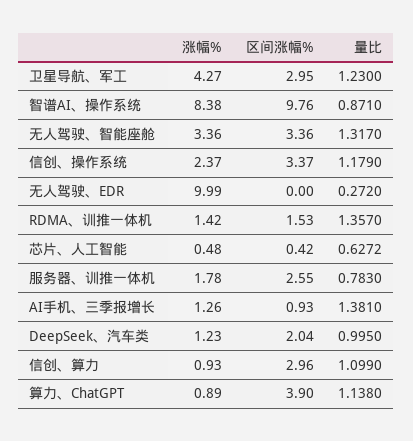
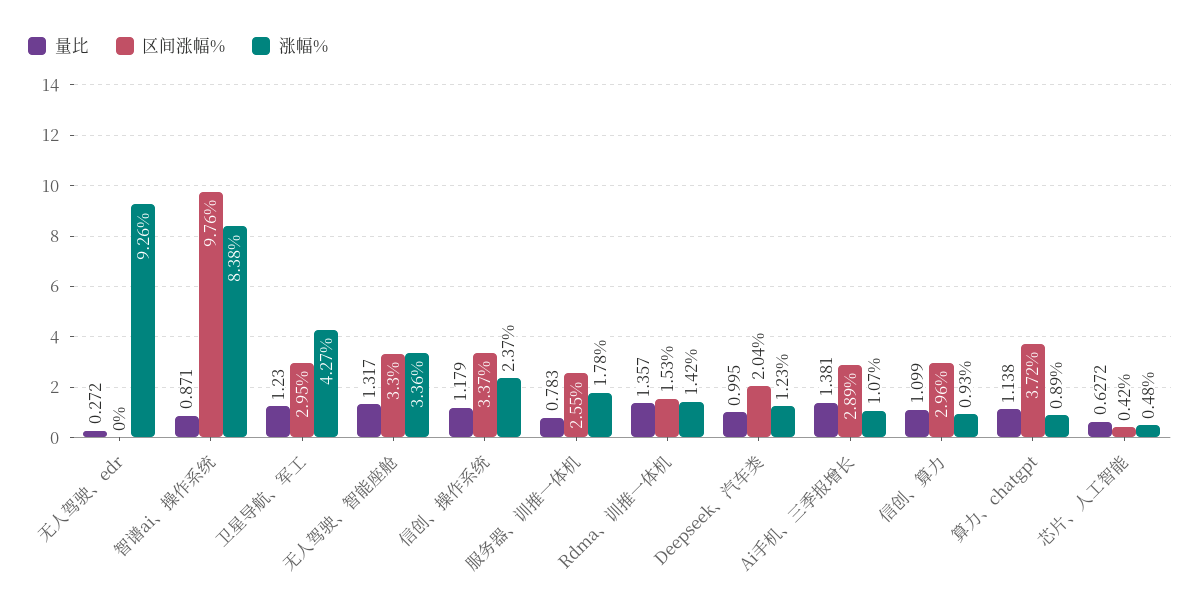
区间涨幅%, 无人驾驶、智能座舱: 3.36 -> 3.3
涨幅%, 无人驾驶、EDR: 9.99 -> 9.26
涨幅%, AI手机、三季报增长: 1.26 -> 1.07
区间涨幅%, AI手机、三季报增长: 0.93 -> 2.89
区间涨幅%, 算力、ChatGPT: 3.9 -> 3.72

